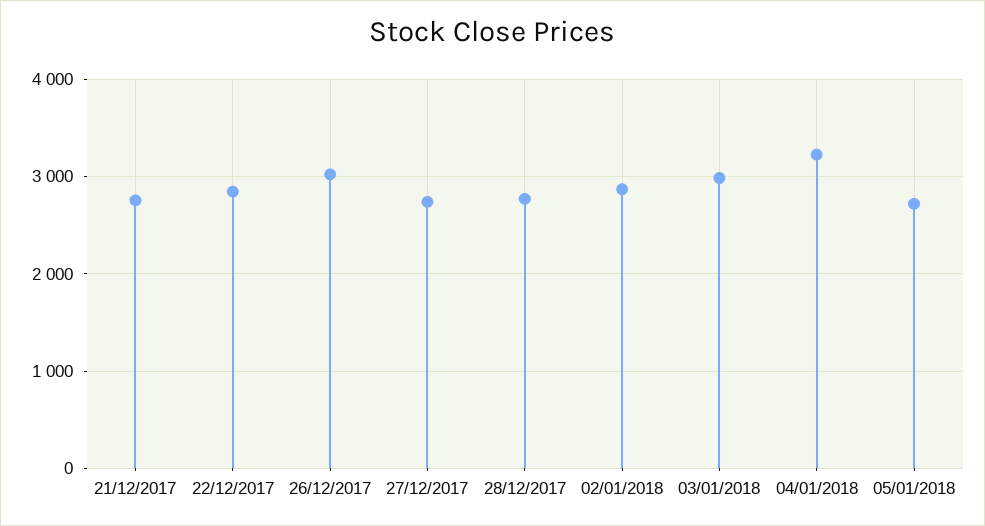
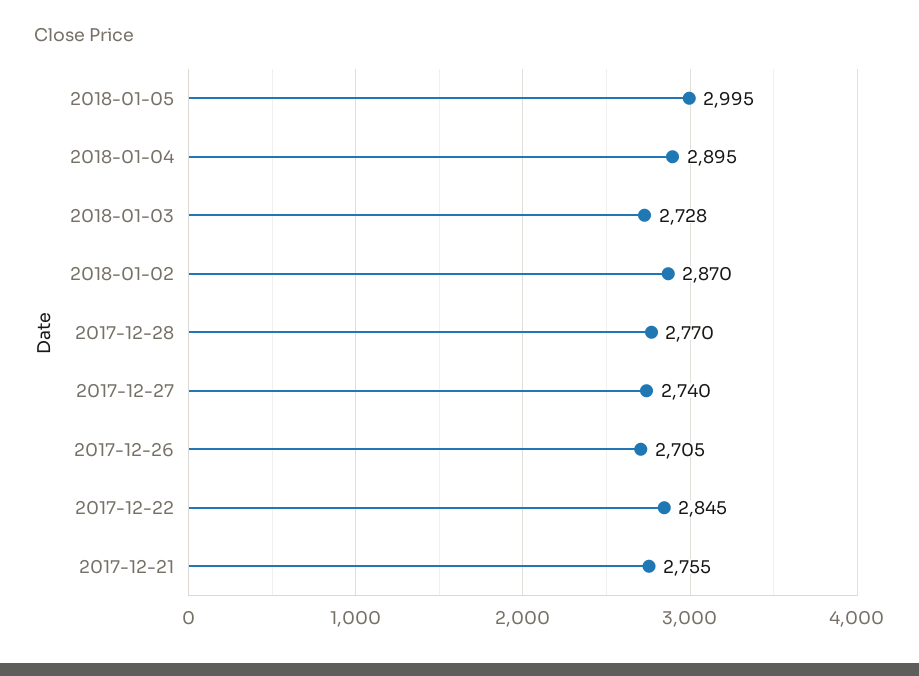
26/12/2017: 3000 -> 2705
03/01/2018: 3000 -> 2728
04/01/2018: 3200 -> 2895
05/01/2018: 2700 -> 2995

